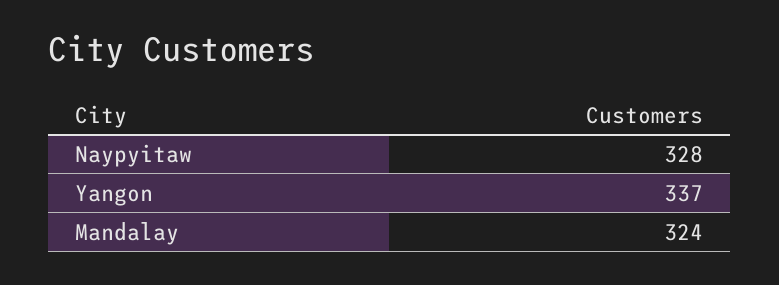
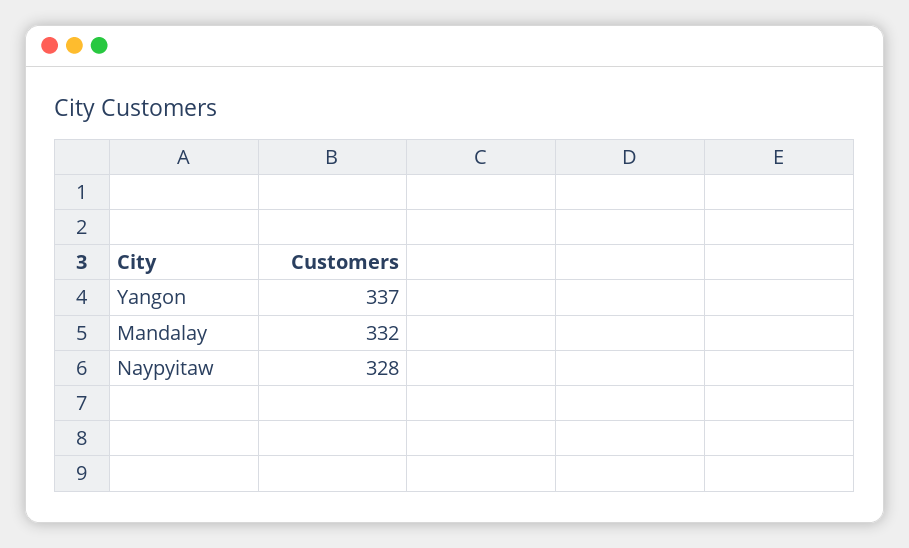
Mandalay: 324 -> 332

